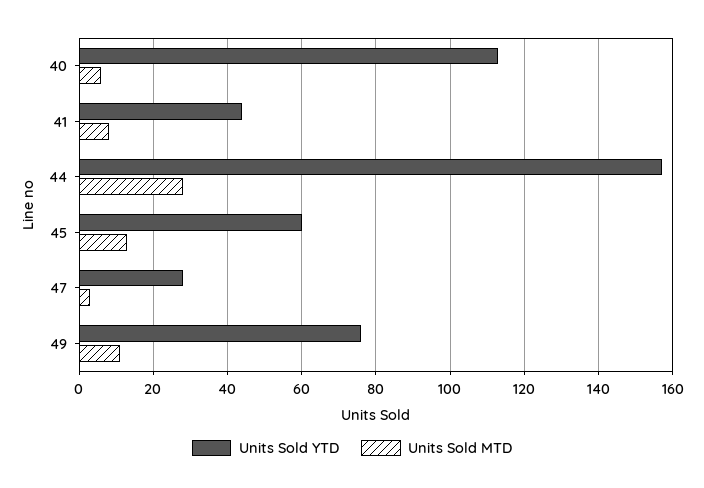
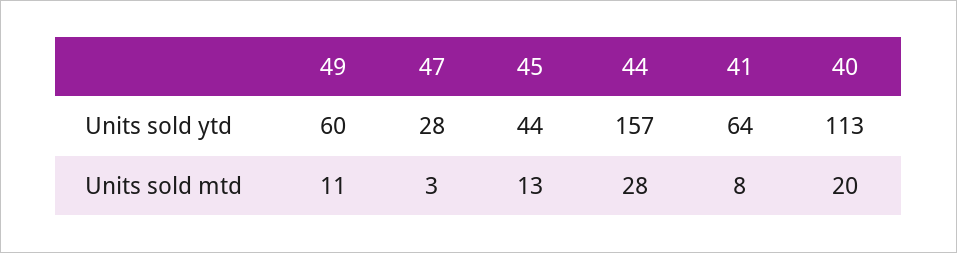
Units Sold MTD, 40: 5 -> 20
Units Sold YTD, 41: 45 -> 64
Units Sold YTD, 45: 60 -> 44
Units Sold YTD, 49: 75 -> 60

